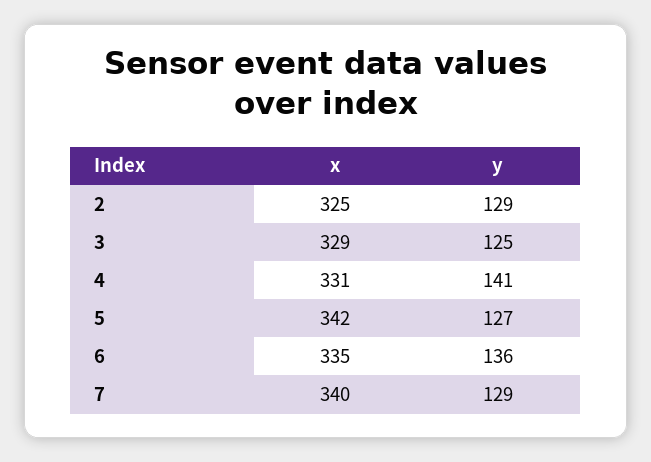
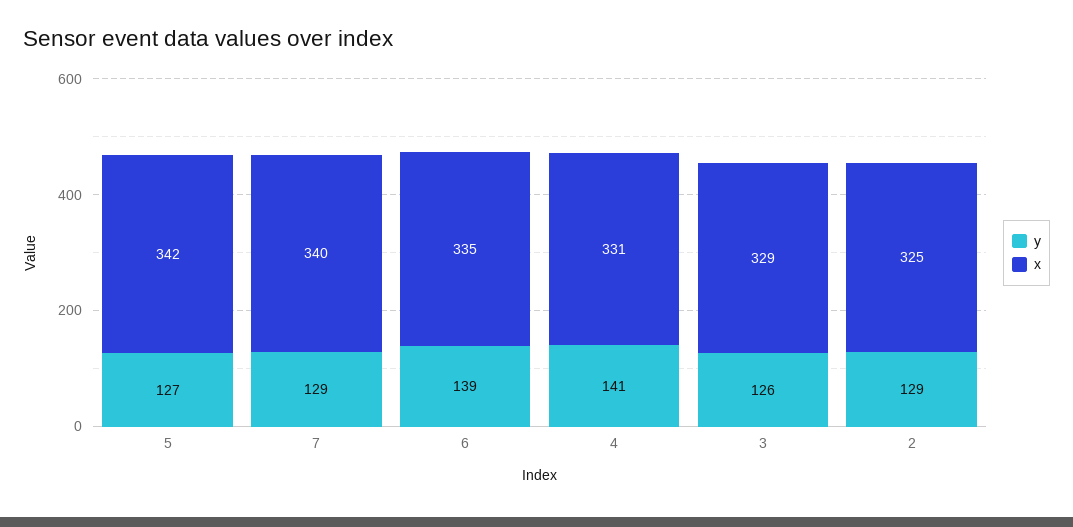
y, 3: 125 -> 126
y, 6: 136 -> 139

